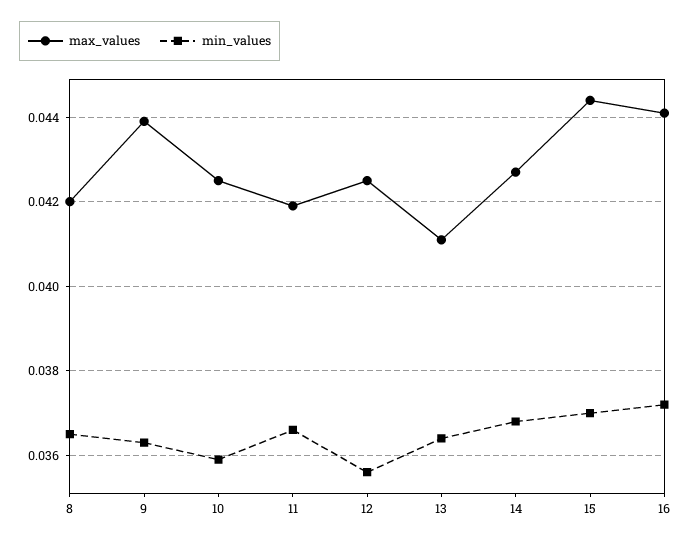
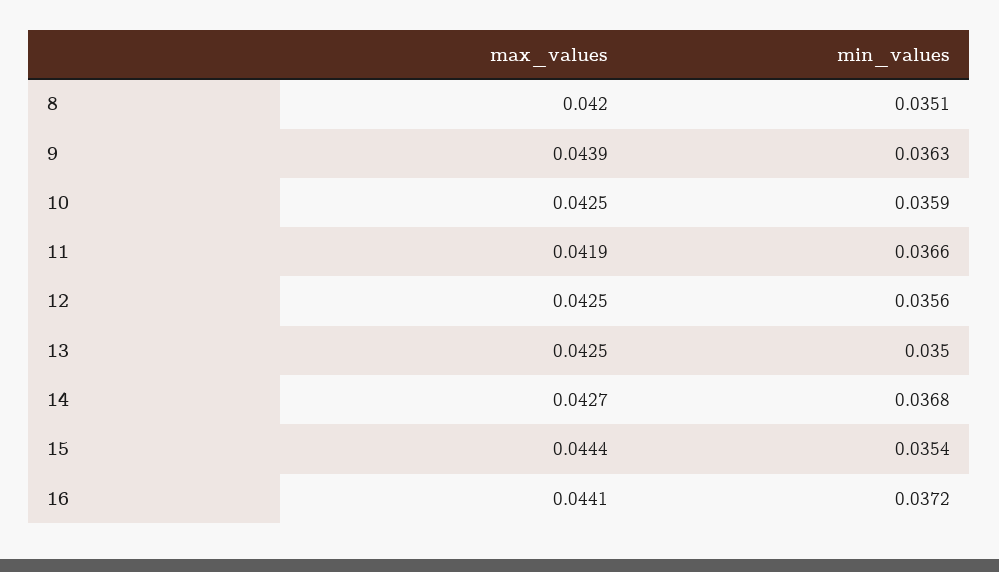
min_values, 8: 0.0365 -> 0.0351
max_values, 13: 0.041 -> 0.0425
min_values, 13: 0.0365 -> 0.035
min_values, 15: 0.037 -> 0.0354

